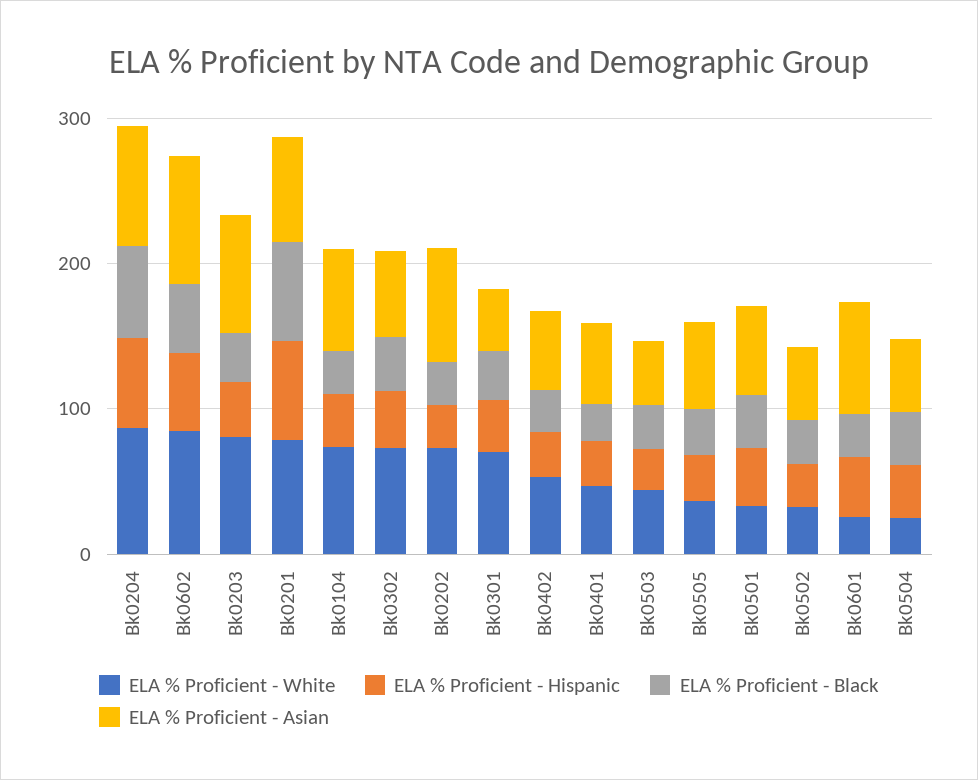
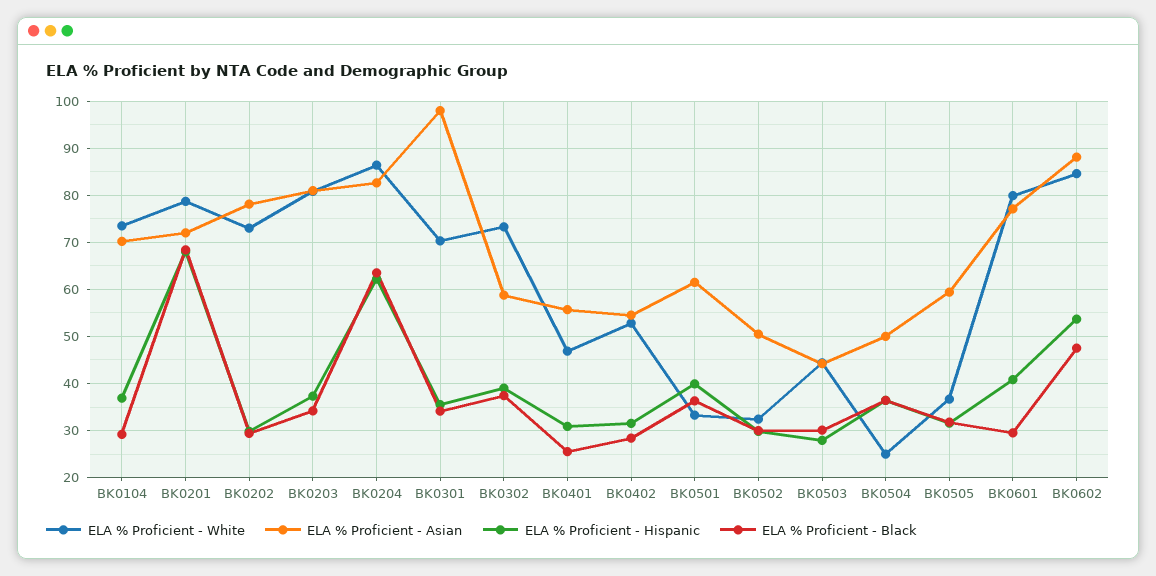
ELA % Proficient - Asian, Bk0301: 40 -> 98
ELA % Proficient - White, Bk0601: 20 -> 80

